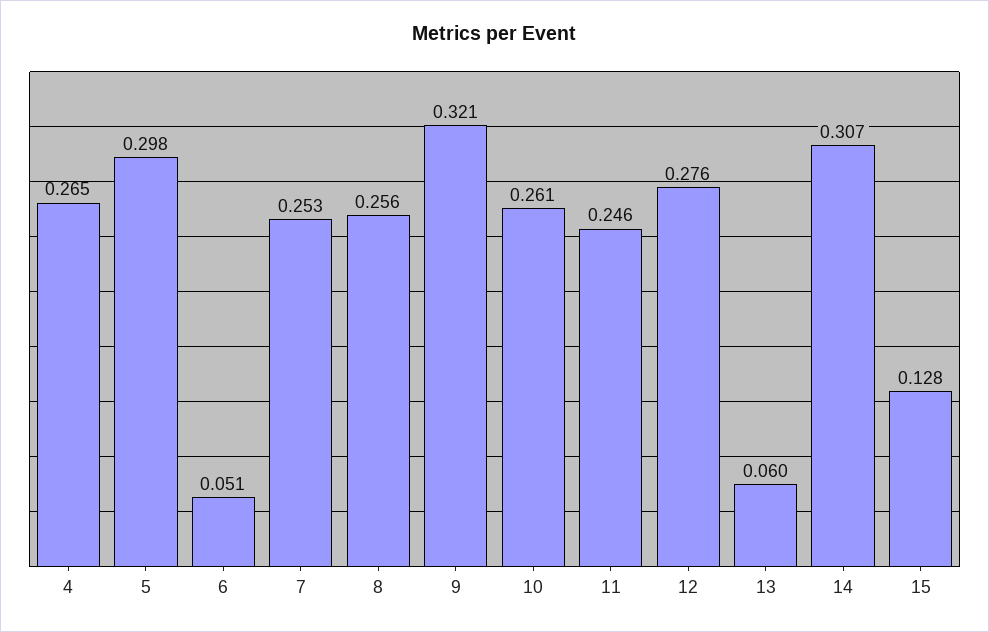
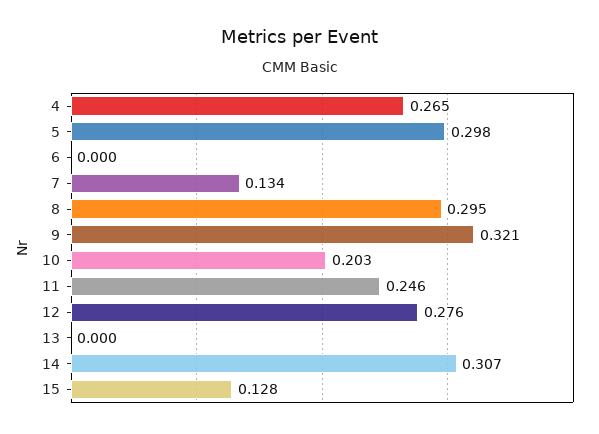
6: 0.051 -> 0
7: 0.253 -> 0.134
8: 0.256 -> 0.295
10: 0.261 -> 0.203
13: 0.06 -> 0

